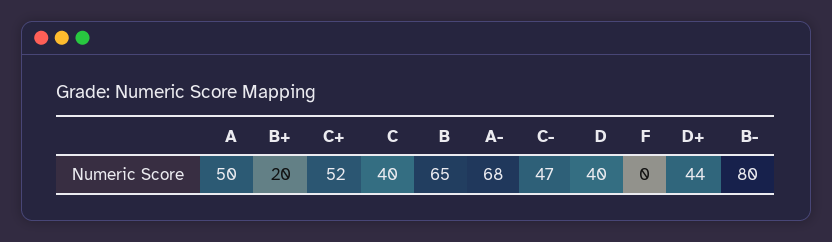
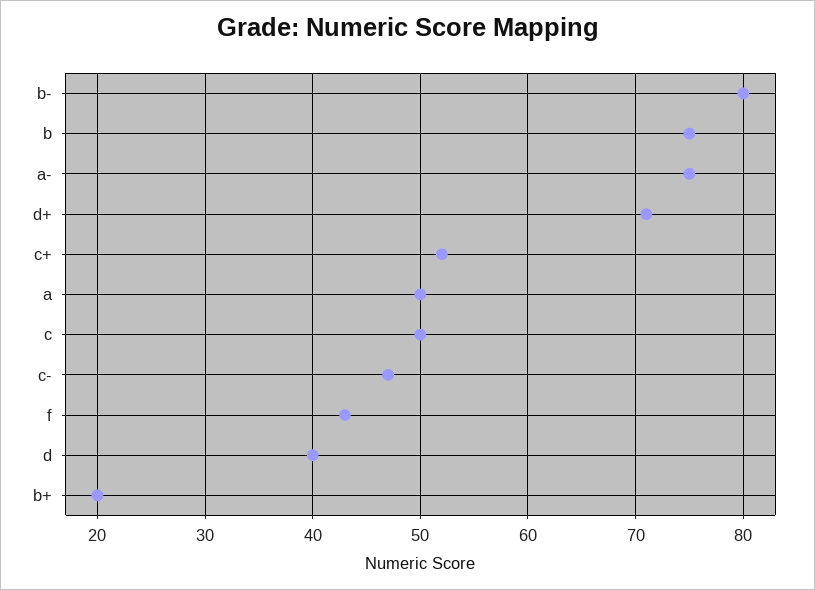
C: 40 -> 50
B: 65 -> 75
A-: 68 -> 75
F: 0 -> 43
D+: 44 -> 71

